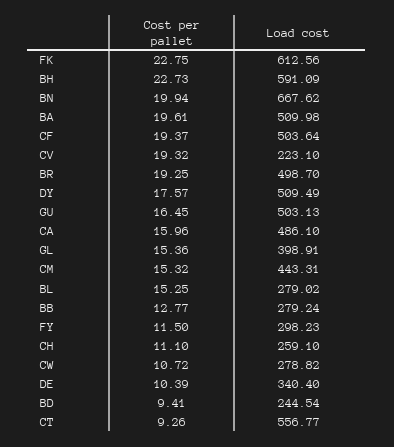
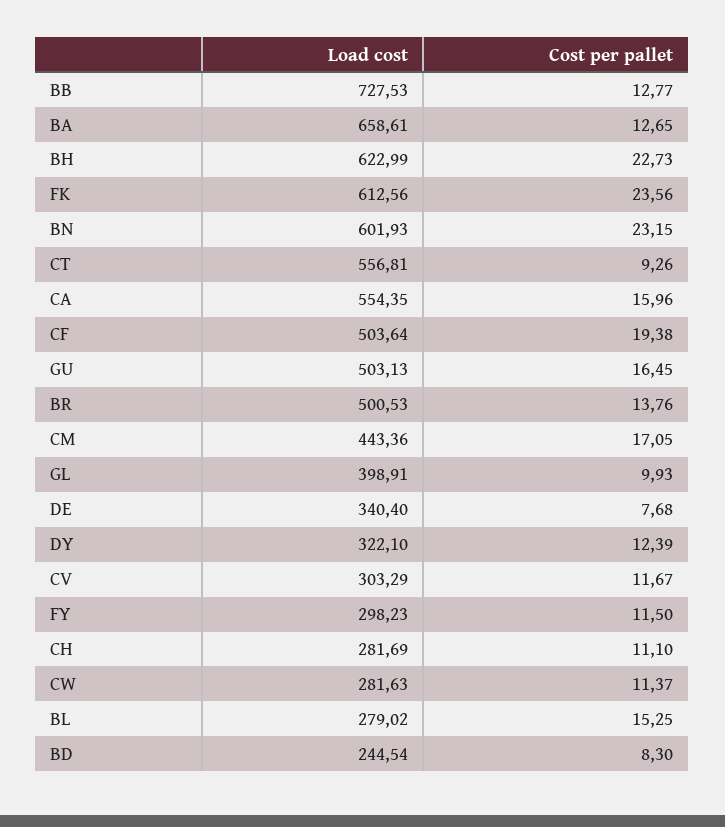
Cost per pallet, FK: 22.75 -> 23.56
Load cost, BH: 591.09 -> 622.99
Cost per pallet, BN: 19.94 -> 23.15
Load cost, BN: 667.62 -> 601.93
Cost per pallet, BA: 19.61 -> 12.65
Load cost, BA: 509.98 -> 658.61
Cost per pallet, CF: 19.37 -> 19.38
Cost per pallet, CV: 19.32 -> 11.67
Load cost, CV: 223.1 -> 303.29
Cost per pallet, BR: 19.25 -> 13.76
Load cost, BR: 498.7 -> 500.53
Cost per pallet, DY: 17.57 -> 12.39
Load cost, DY: 509.49 -> 322.1
Load cost, CA: 486.1 -> 554.35
Cost per pallet, GL: 15.36 -> 9.93
Cost per pallet, CM: 15.32 -> 17.05
Load cost, CM: 443.31 -> 443.36
Load cost, BB: 279.24 -> 727.53
Load cost, CH: 259.1 -> 281.69
Cost per pallet, CW: 10.72 -> 11.37
Load cost, CW: 278.82 -> 281.63
Cost per pallet, DE: 10.39 -> 7.68
Cost per pallet, BD: 9.41 -> 8.3
Load cost, CT: 556.77 -> 556.81

